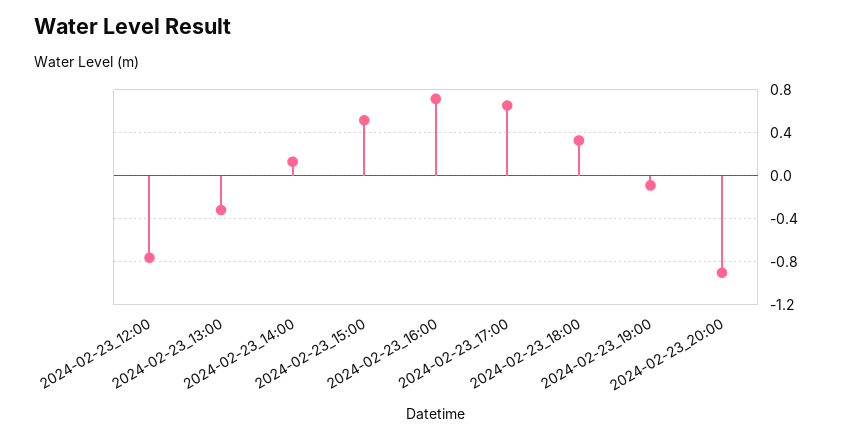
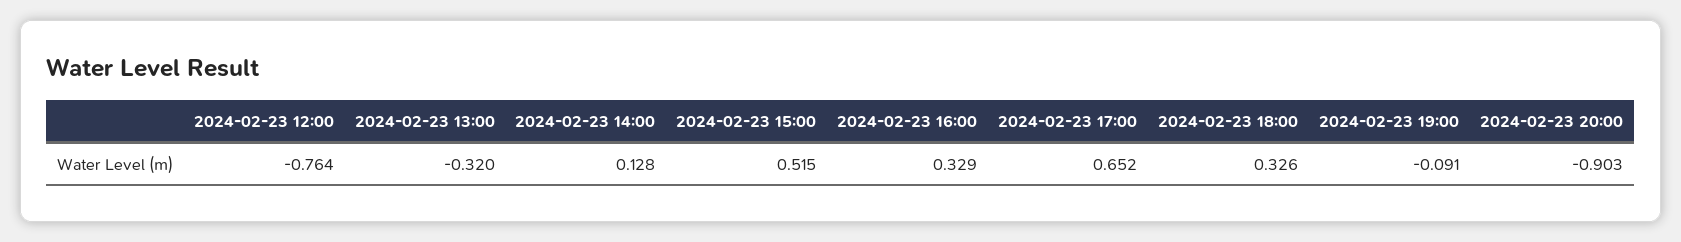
2024-02-23_16:00: 0.7 -> 0.329

